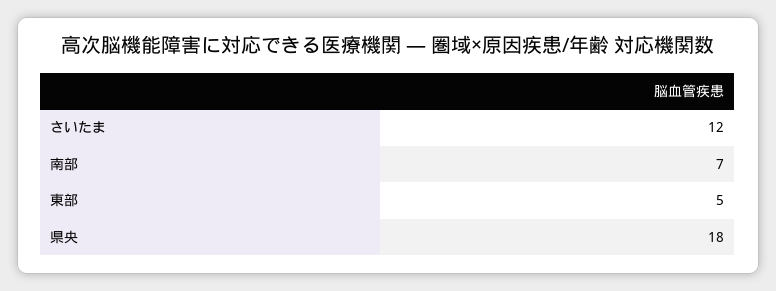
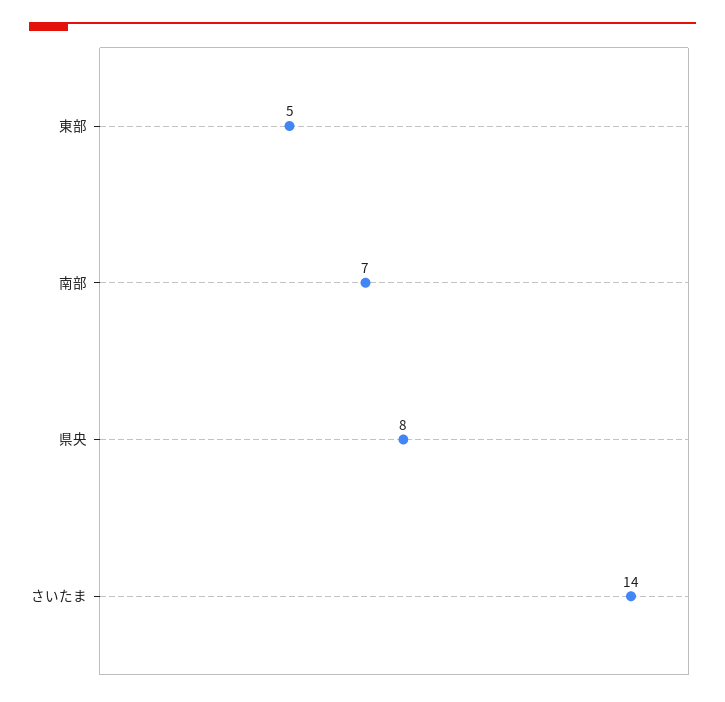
さいたま: 12 -> 14
県央: 18 -> 8

